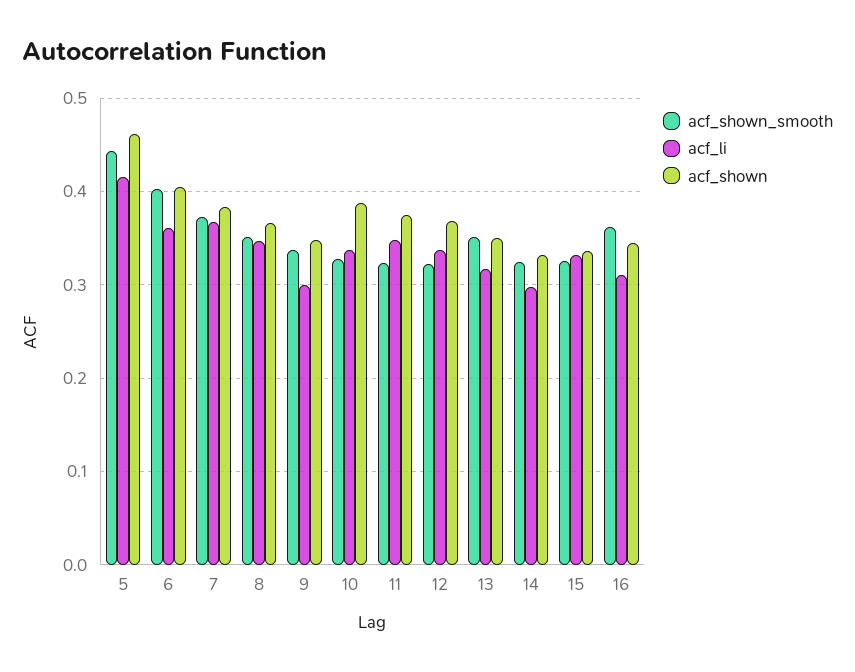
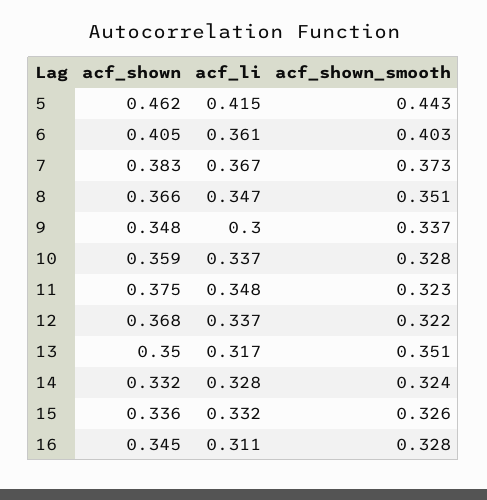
acf_shown, 10: 0.39 -> 0.359
acf_li, 14: 0.3 -> 0.328
acf_shown_smooth, 16: 0.36 -> 0.328

